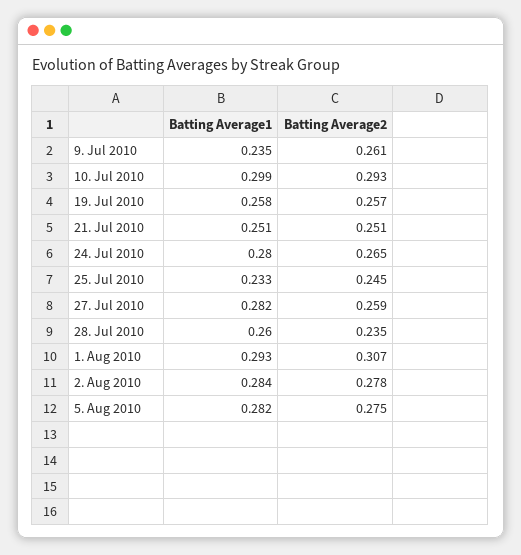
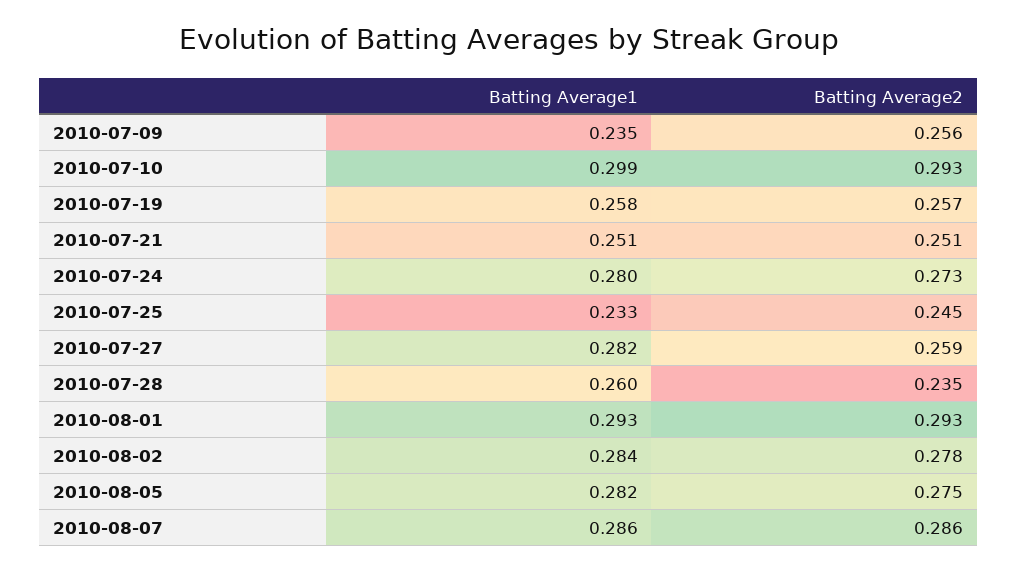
Batting Average2, 9. Jul 2010: 0.261 -> 0.256
Batting Average2, 24. Jul 2010: 0.265 -> 0.273
Batting Average2, 1. Aug 2010: 0.307 -> 0.293
Batting Average1, 2010-08-07: none -> 0.286
Batting Average2, 2010-08-07: none -> 0.286

